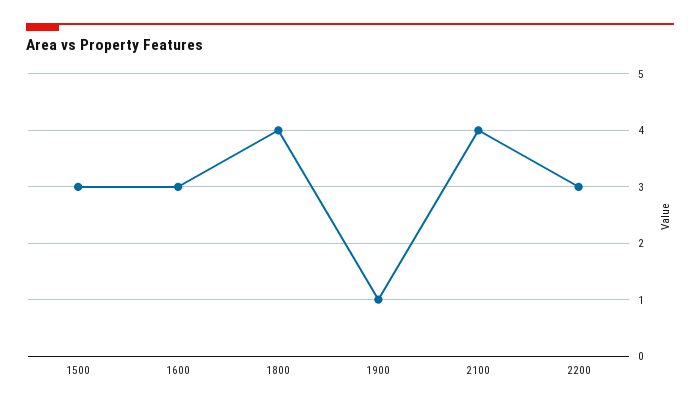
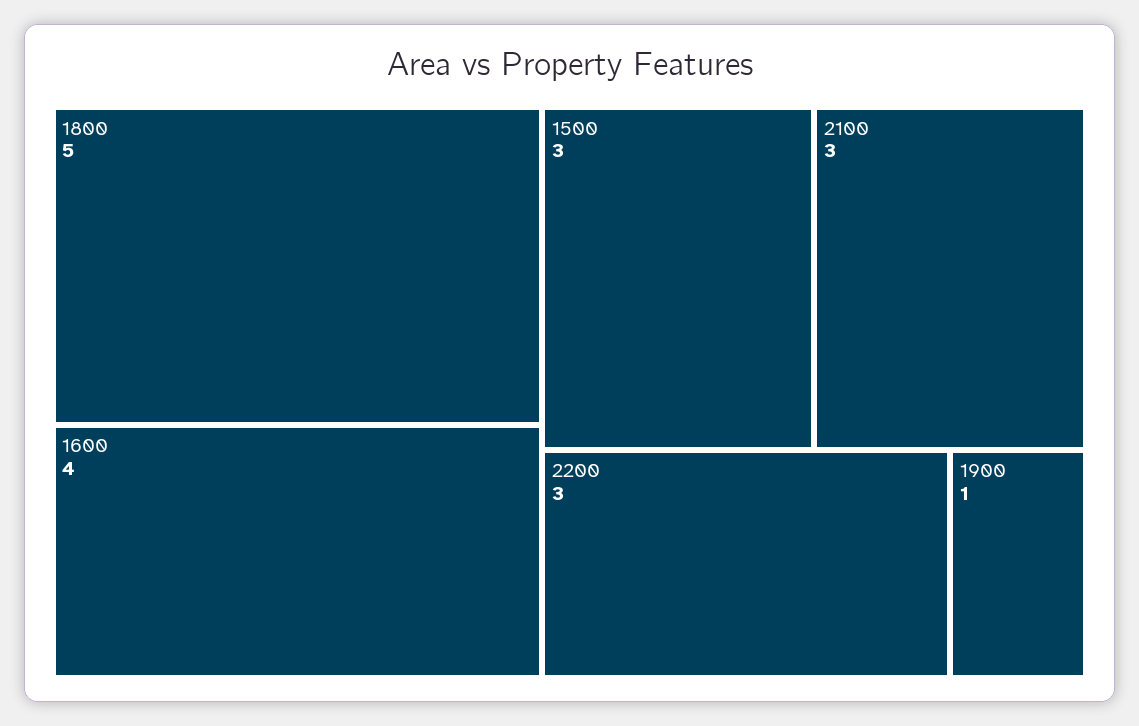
1600: 3 -> 4
1800: 4 -> 5
2100: 4 -> 3

